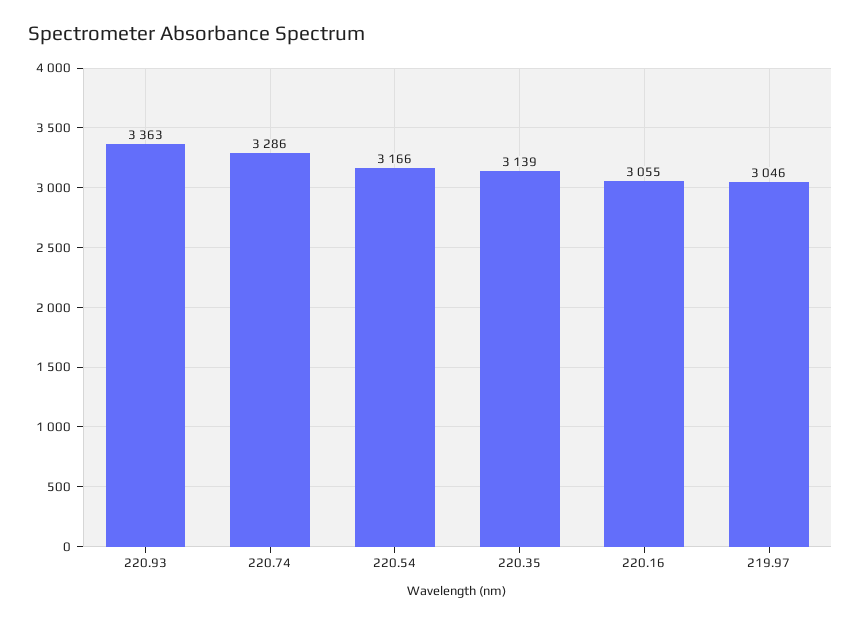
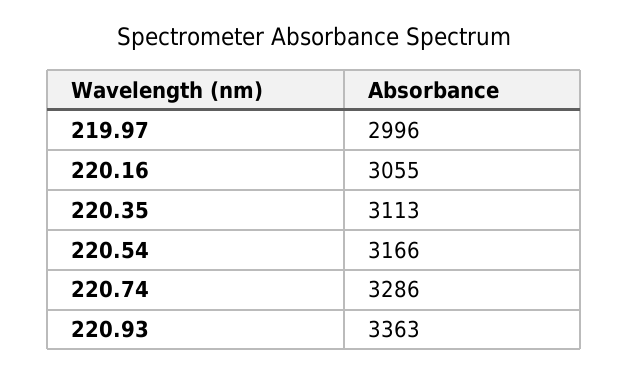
220.35: 3139 -> 3113
219.97: 3046 -> 2996

